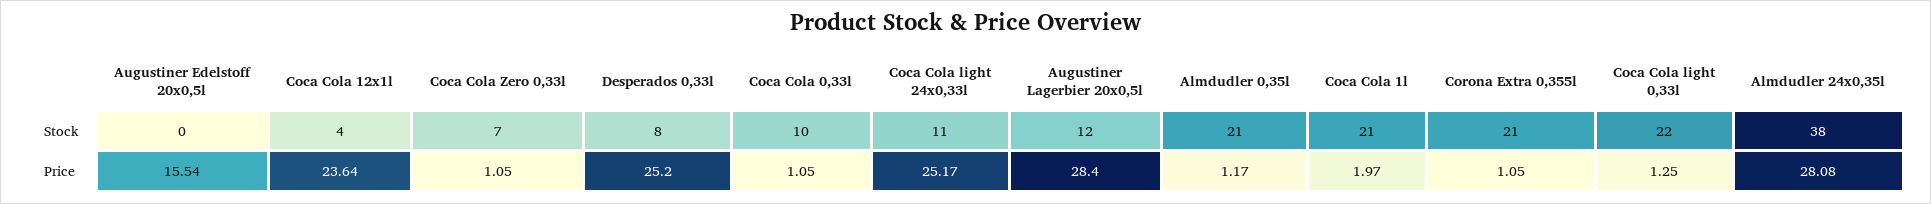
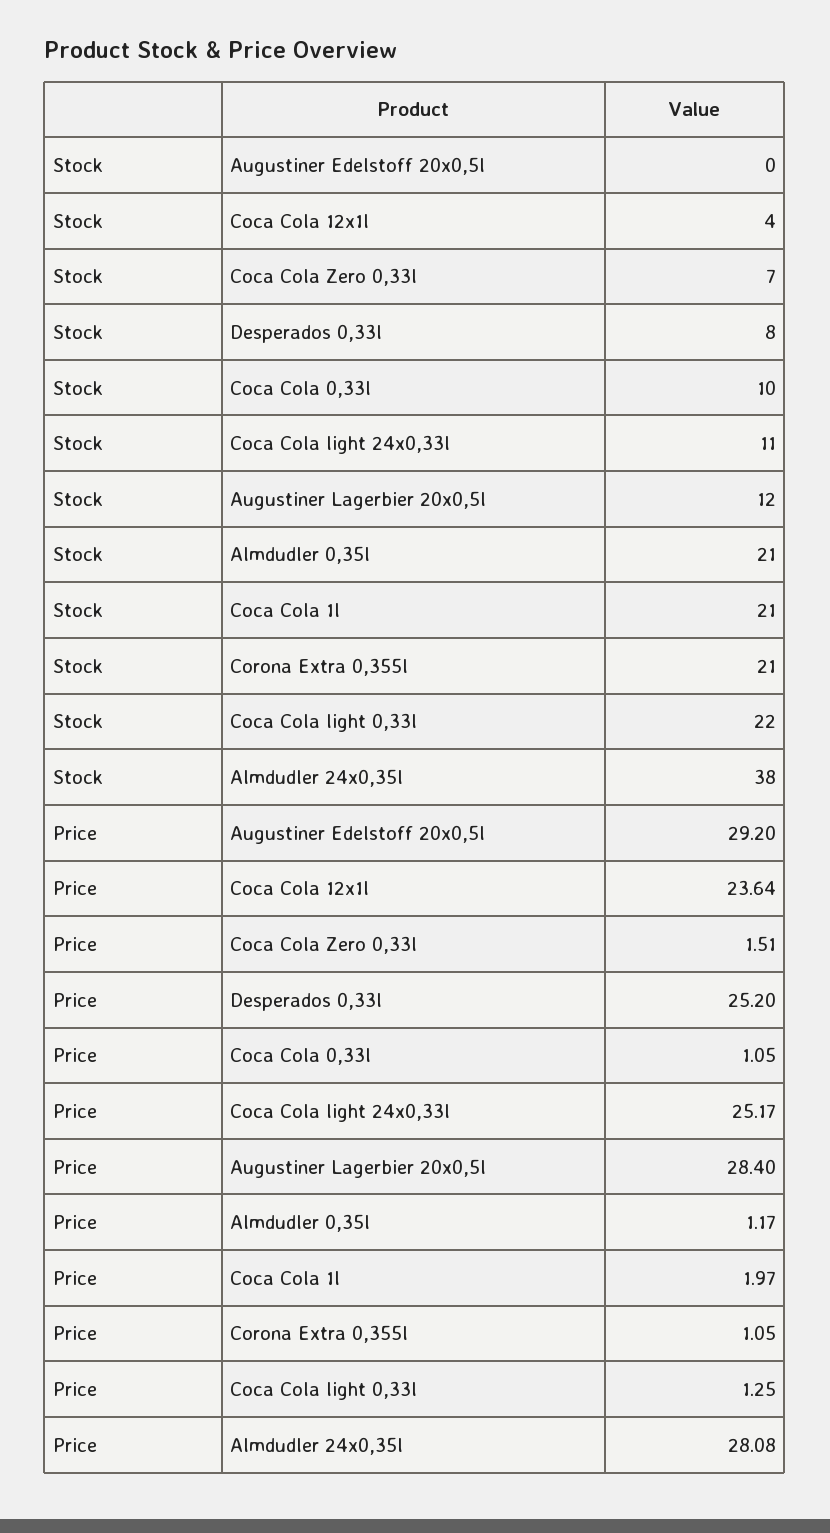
Augustiner Edelstoff 20x0,5l, Price: 15.54 -> 29.2
Coca Cola Zero 0,33l, Price: 1.05 -> 1.51

